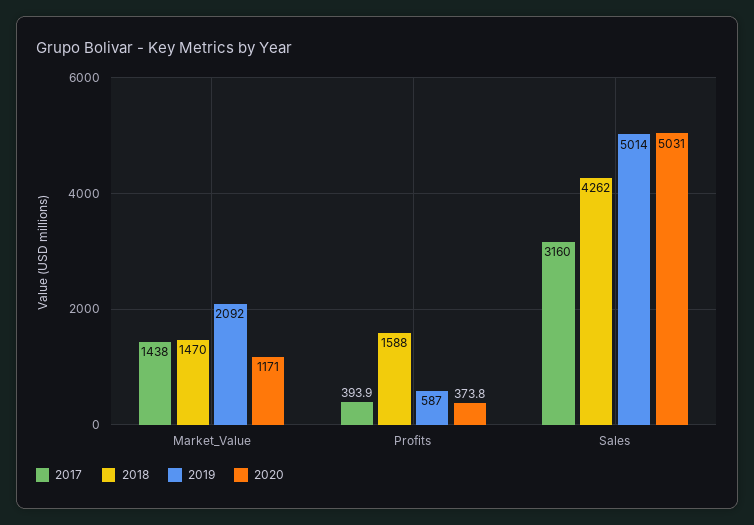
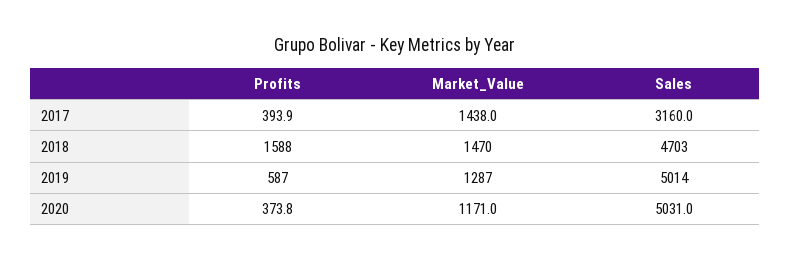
2019, Market_Value: 2092 -> 1287
2018, Sales: 4262 -> 4703

